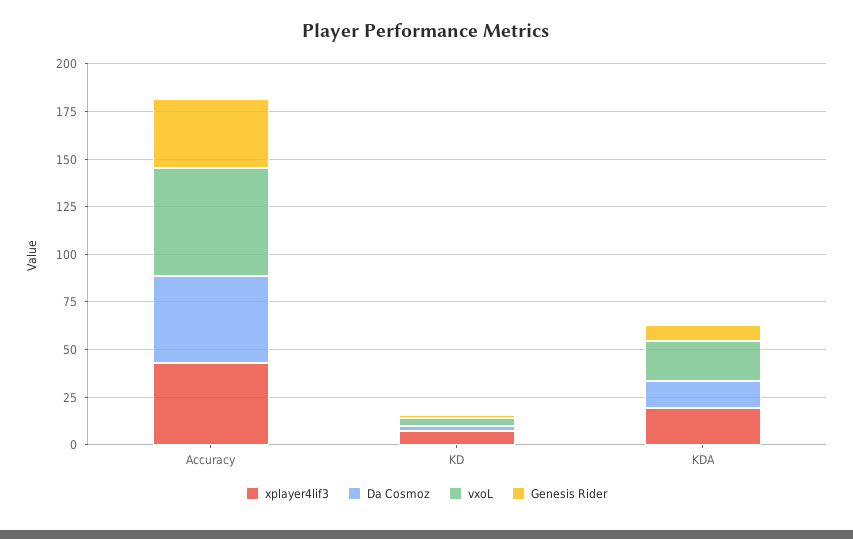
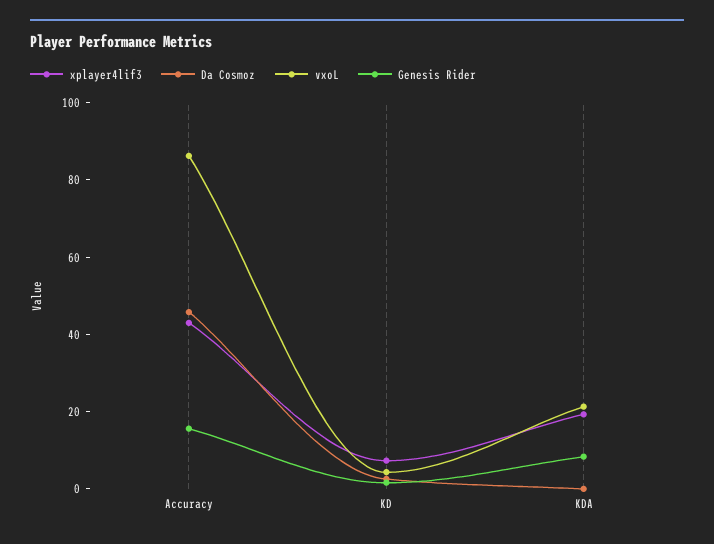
vxoL, Accuracy: 55 -> 85
Genesis Rider, Accuracy: 35 -> 15
Da Cosmoz, KDA: 15 -> 0

